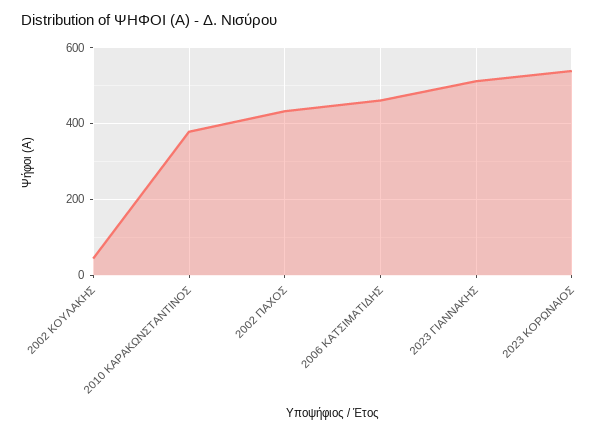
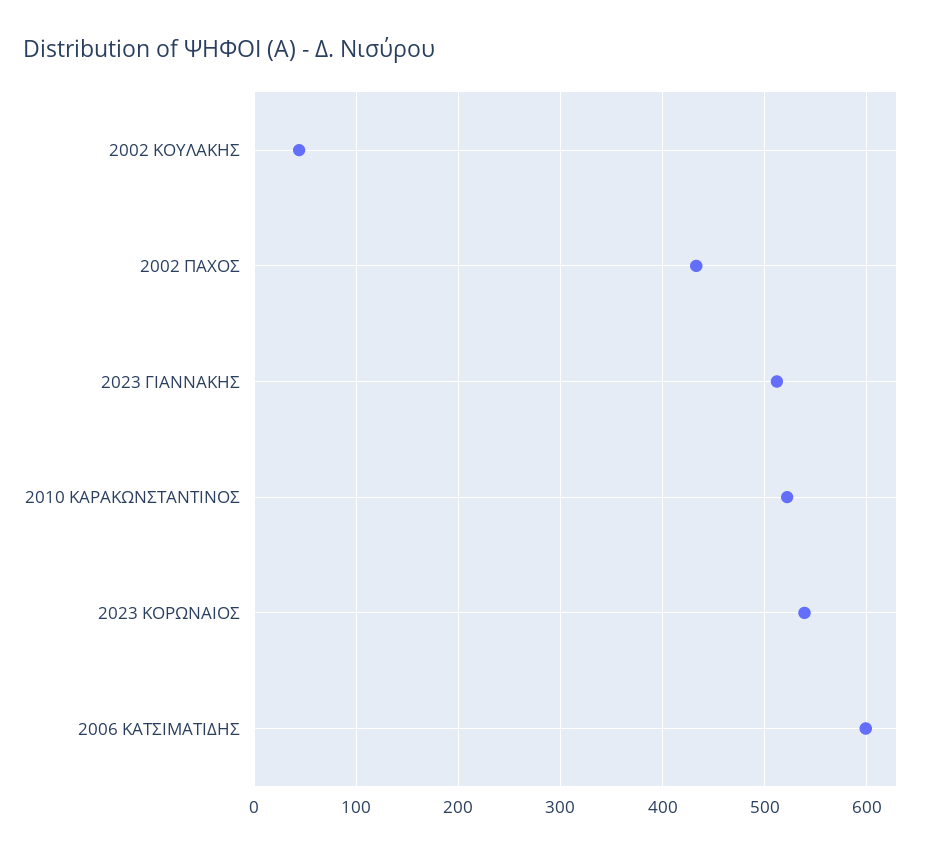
2010 ΚΑΡΑΚΩΝΣΤΑΝΤΙΝΟΣ: 380 -> 520
2006 ΚΑΤΣΙΜΑΤΙΔΗΣ: 460 -> 600

